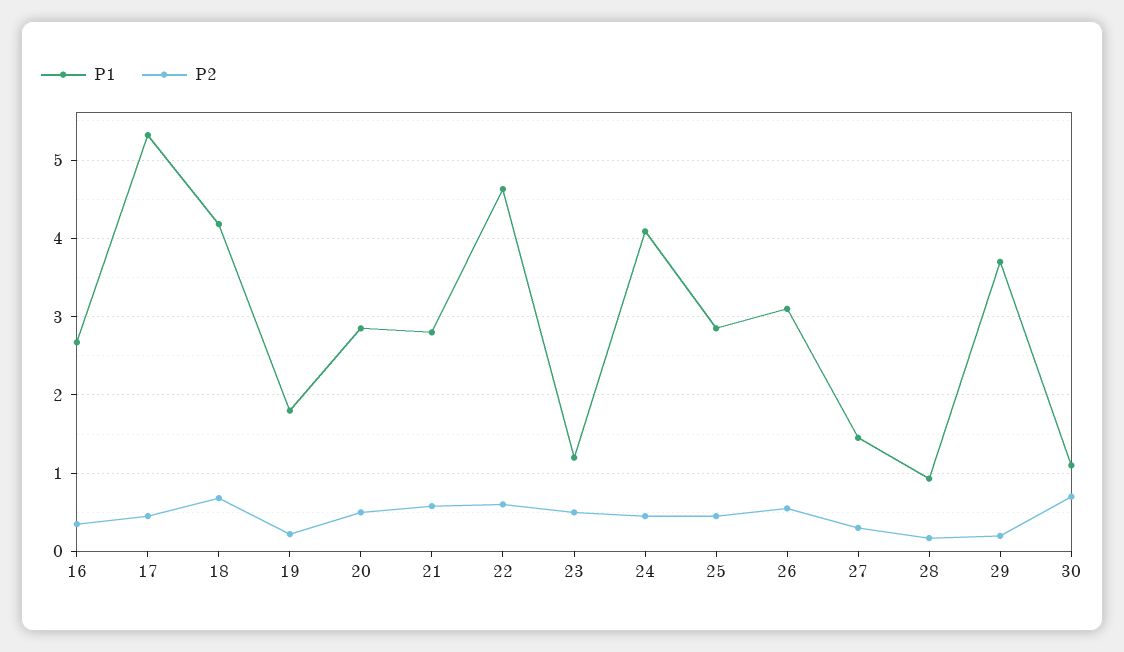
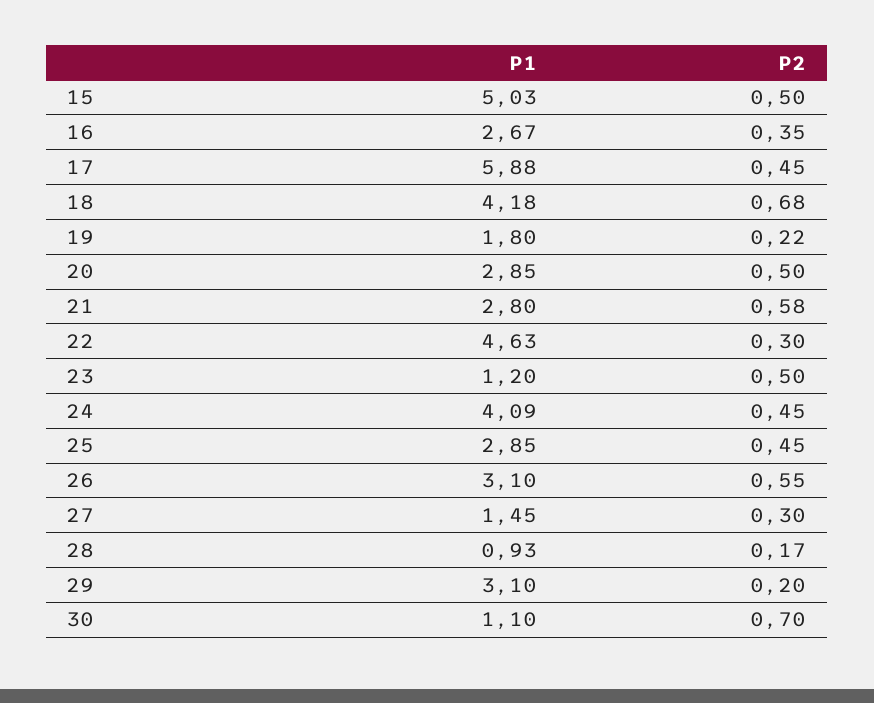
P1, 17: 5.3 -> 5.88
P2, 22: 0.6 -> 0.3
P1, 29: 3.7 -> 3.1
P1, 15: none -> 5.03
P2, 15: none -> 0.5

